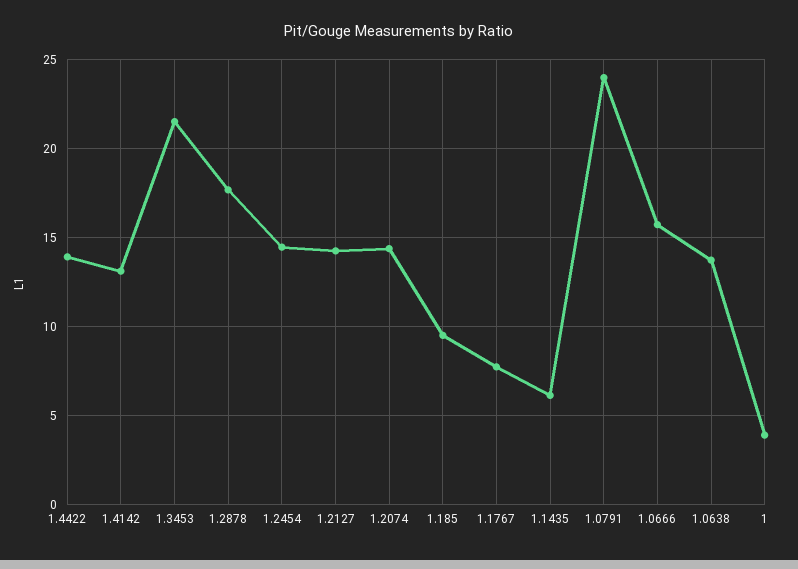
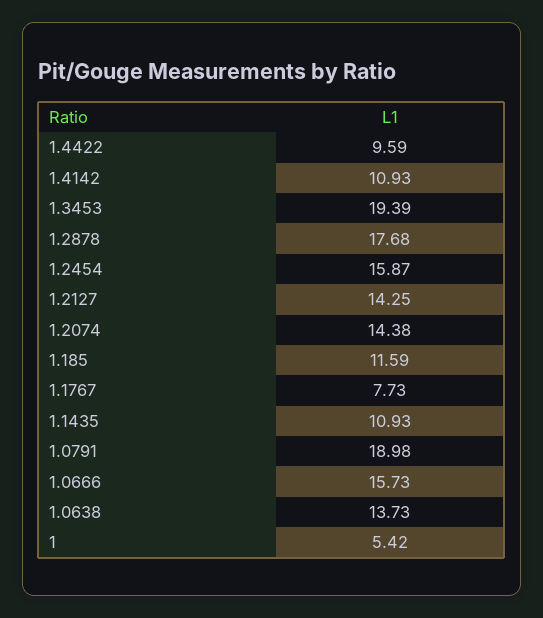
1.4422: 14 -> 9.59
1.4142: 13 -> 10.93
1.3453: 21.5 -> 19.39
1.2454: 14.5 -> 15.87
1.185: 9.5 -> 11.59
1.1435: 6 -> 10.93
1.0791: 24 -> 18.98
1: 4 -> 5.42

